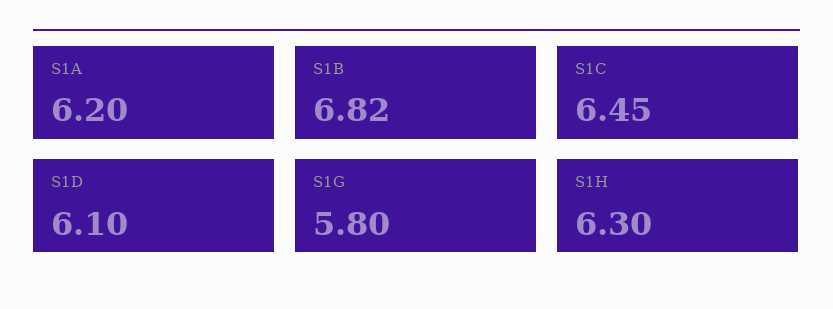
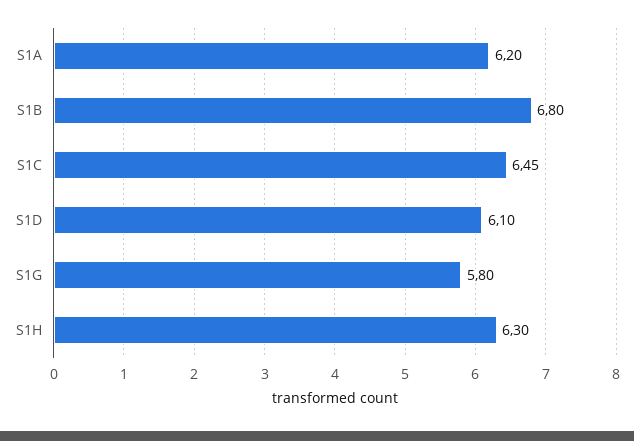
S1B: 6.82 -> 6.8

